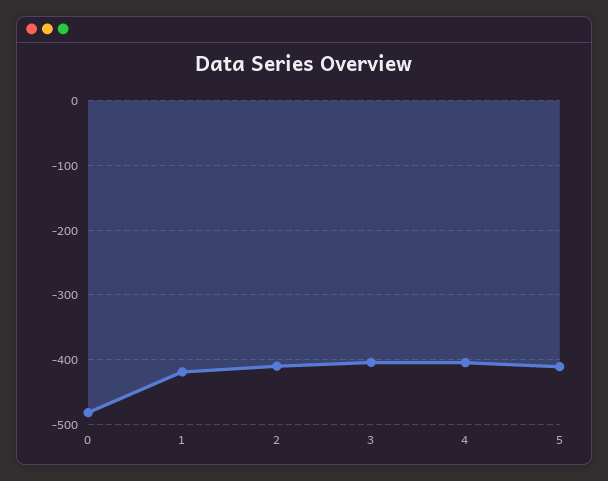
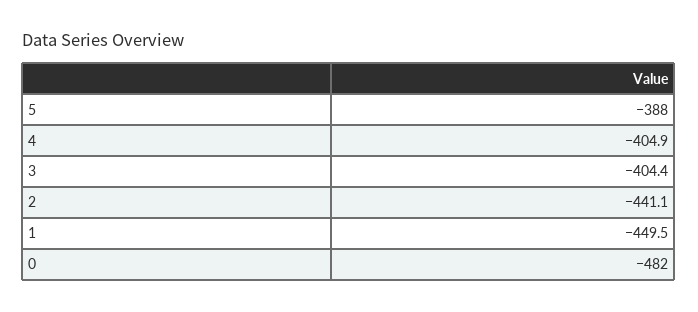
1: -420 -> -449.5
2: -410 -> -441.1
5: -410 -> -388

